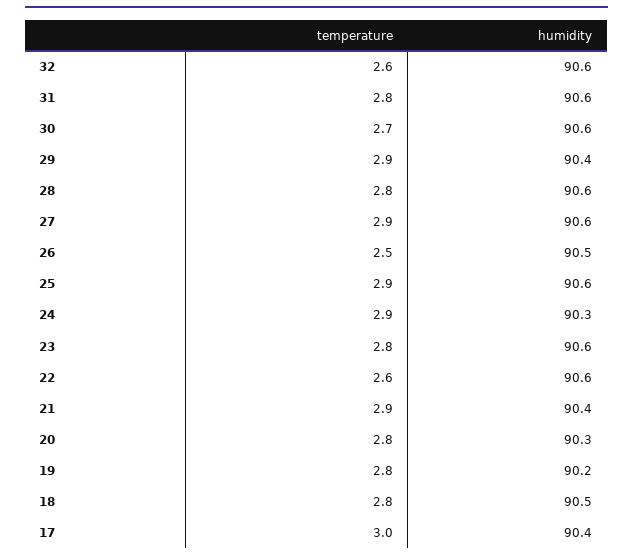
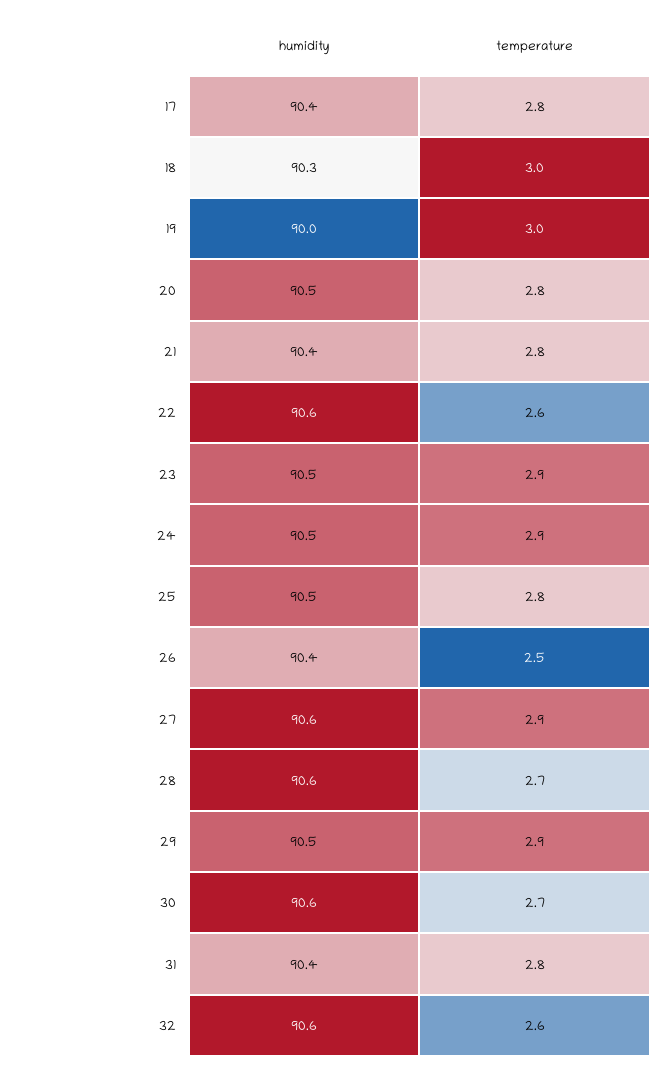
humidity, 31: 90.6 -> 90.4
humidity, 29: 90.4 -> 90.5
temperature, 28: 2.8 -> 2.7
humidity, 26: 90.5 -> 90.4
temperature, 25: 2.9 -> 2.8
humidity, 25: 90.6 -> 90.5
humidity, 24: 90.3 -> 90.5
temperature, 23: 2.8 -> 2.9
humidity, 23: 90.6 -> 90.5
temperature, 21: 2.9 -> 2.8
humidity, 20: 90.3 -> 90.5
temperature, 19: 2.8 -> 3
humidity, 19: 90.2 -> 90
temperature, 18: 2.8 -> 3
humidity, 18: 90.5 -> 90.3
temperature, 17: 3 -> 2.8

